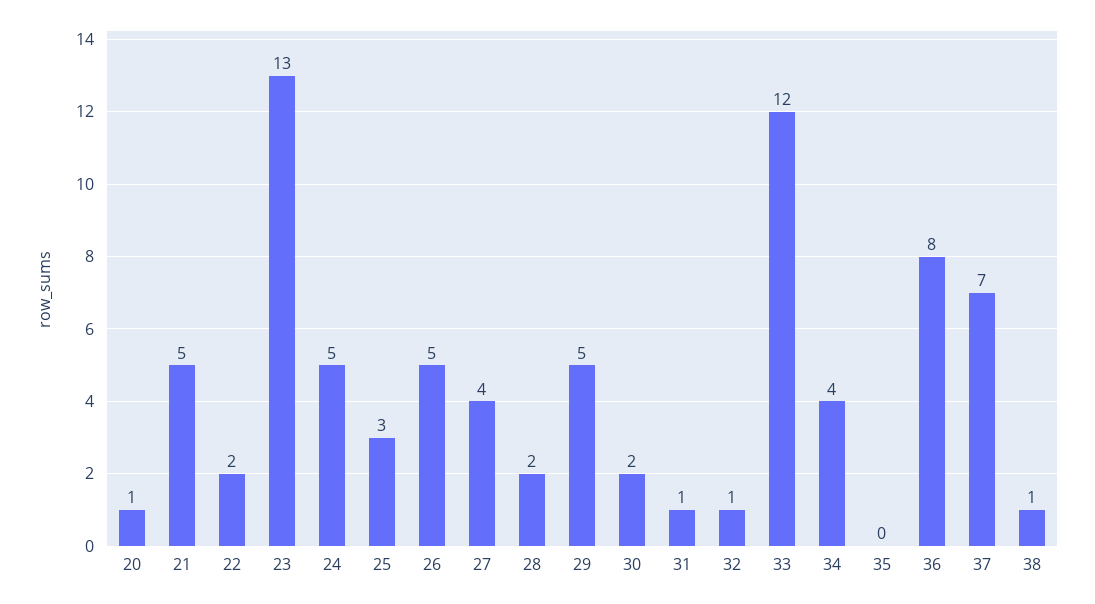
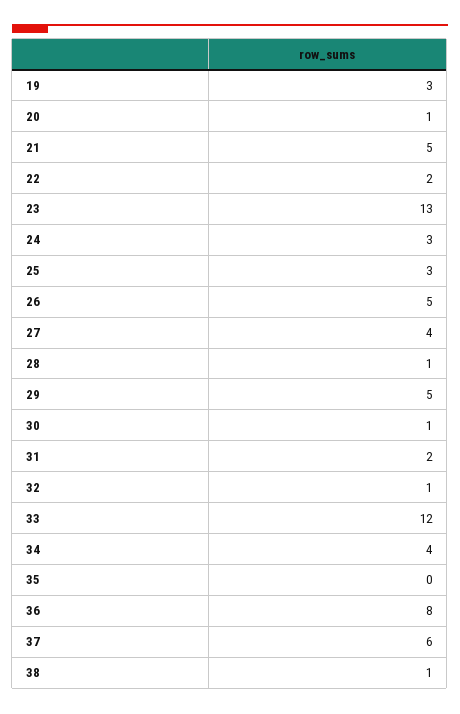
24: 5 -> 3
28: 2 -> 1
30: 2 -> 1
31: 1 -> 2
37: 7 -> 6
19: none -> 3

